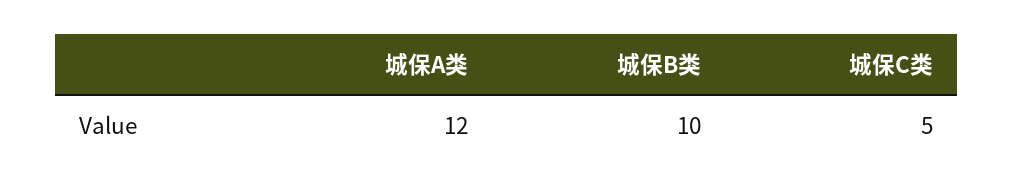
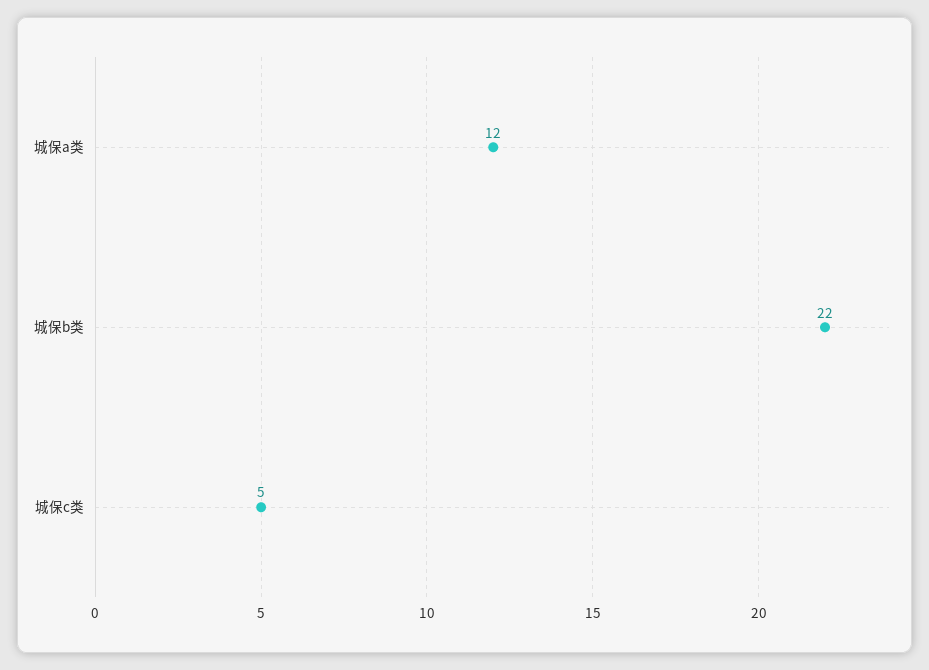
城保B类: 10 -> 22

